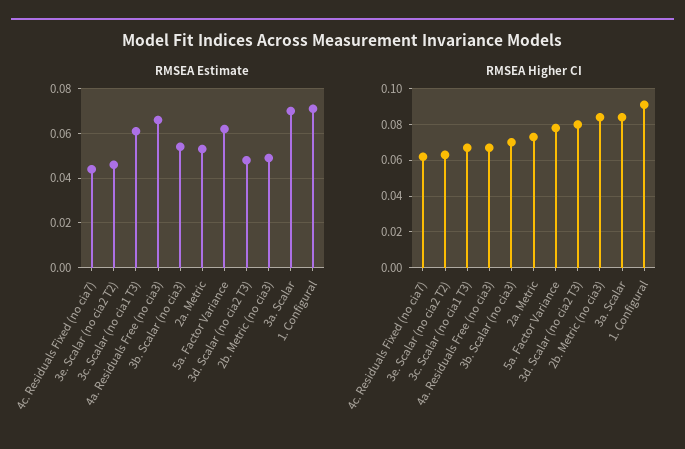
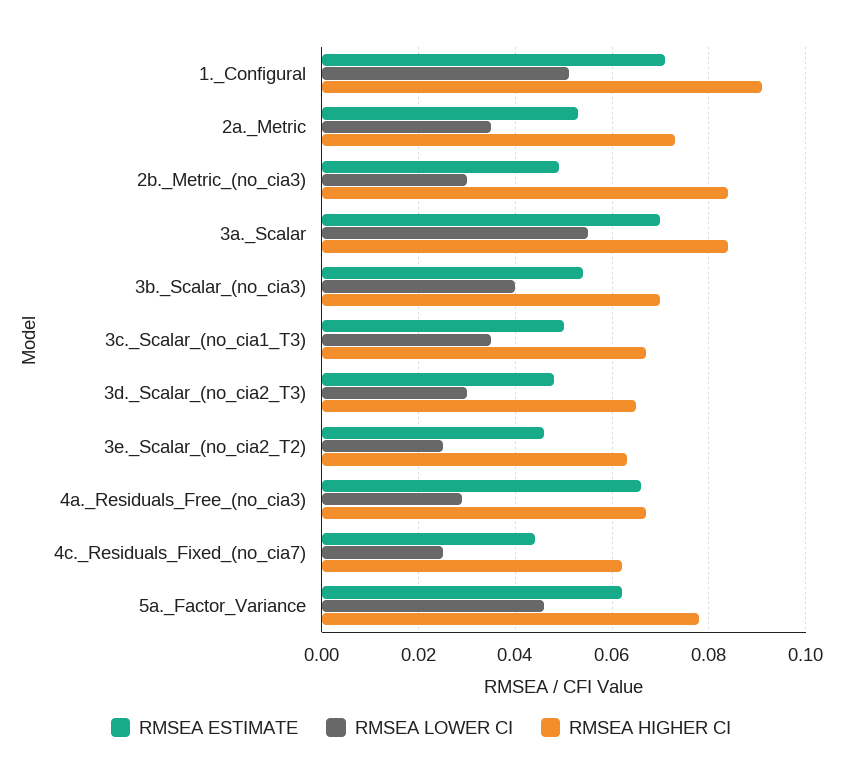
RMSEA Estimate, 3c. Scalar (no cia1 T3): 0.06 -> 0.05
RMSEA Higher CI, 3d. Scalar (no cia2 T3): 0.08 -> 0.065
RMSEA LOWER CI, 1. Configural: none -> 0.05
RMSEA LOWER CI, 2a. Metric: none -> 0.035
RMSEA LOWER CI, 2b. Metric (no cia3): none -> 0.03
RMSEA LOWER CI, 3a. Scalar: none -> 0.055
RMSEA LOWER CI, 3b. Scalar (no cia3): none -> 0.04
RMSEA LOWER CI, 3c. Scalar (no cia1 T3): none -> 0.035
RMSEA LOWER CI, 3d. Scalar (no cia2 T3): none -> 0.03
RMSEA LOWER CI, 3e. Scalar (no cia2 T2): none -> 0.025
RMSEA LOWER CI, 4a. Residuals Free (no cia3): none -> 0.03
RMSEA LOWER CI, 4c. Residuals Fixed (no cia7): none -> 0.025
RMSEA LOWER CI, 5a. Factor Variance: none -> 0.045

